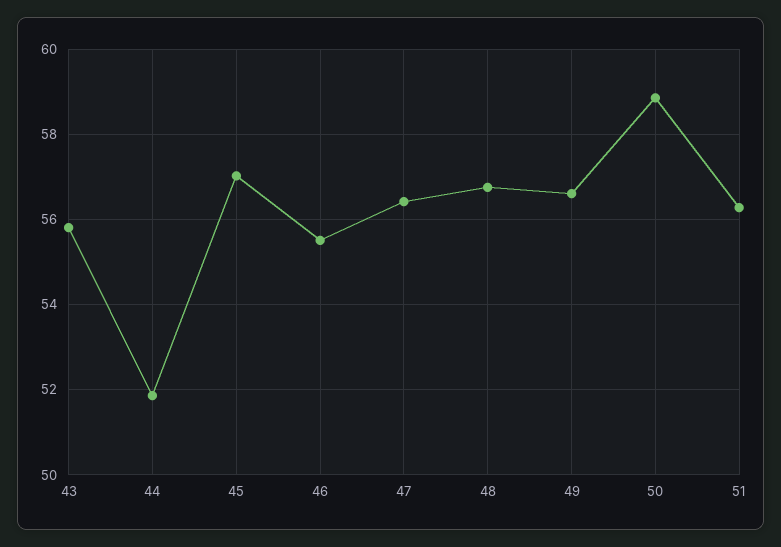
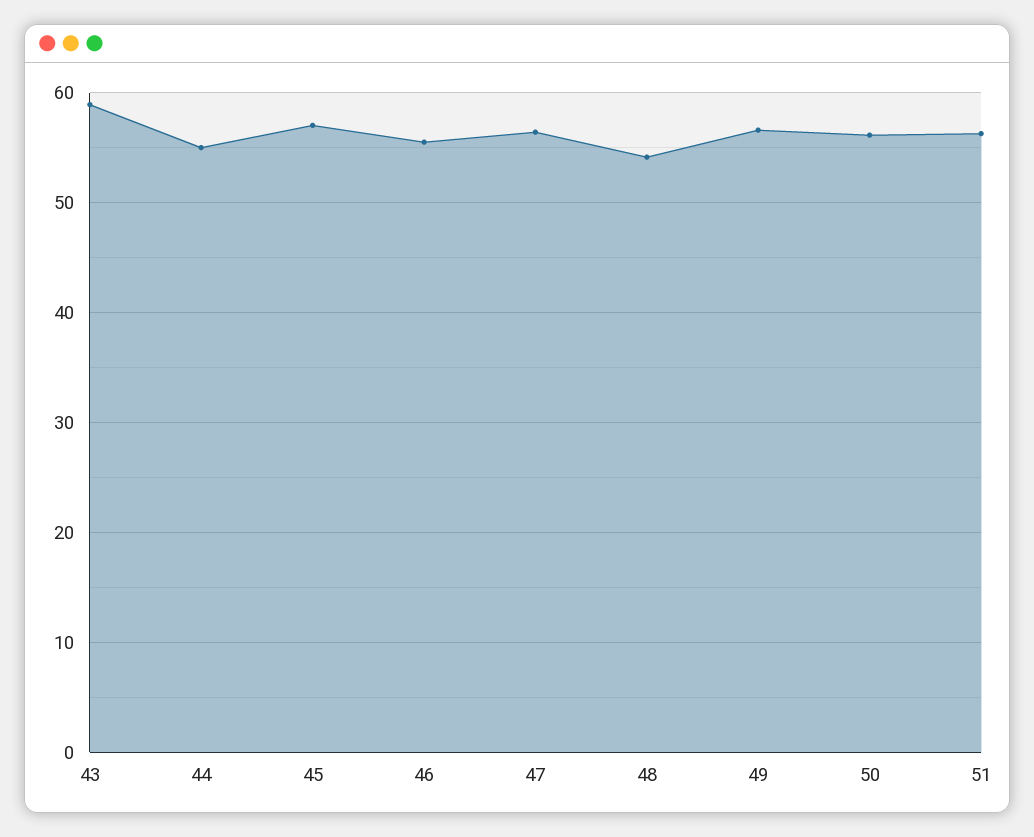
43: 55.8 -> 59
44: 51.8 -> 55
48: 56.8 -> 54
50: 58.8 -> 56

